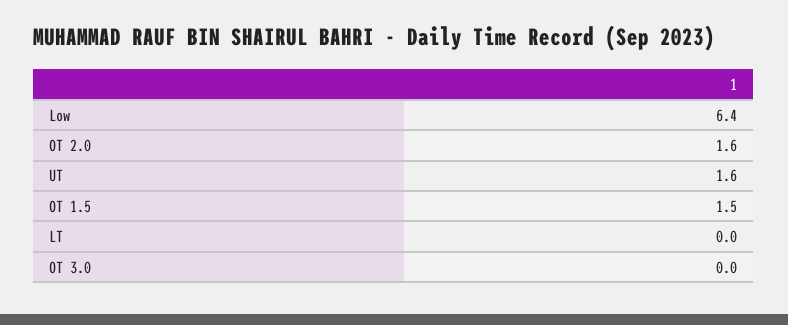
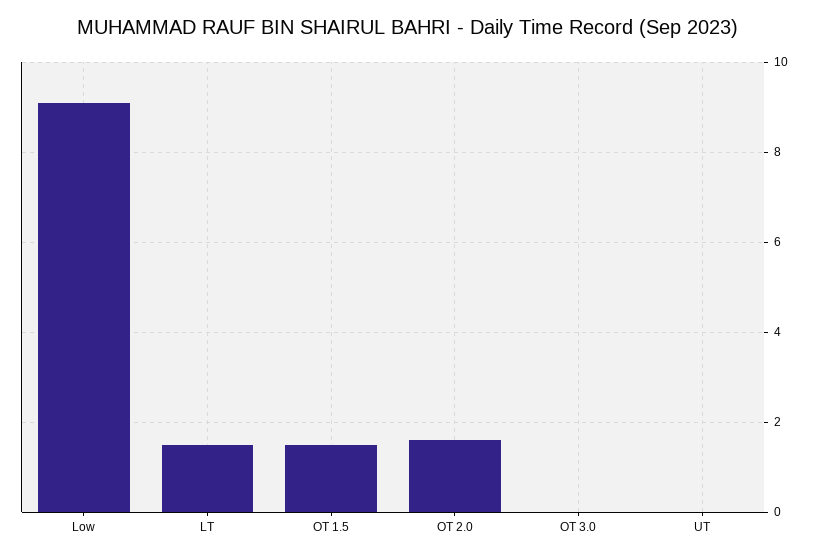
Low: 6.4 -> 9
UT: 1.6 -> 0
LT: 0 -> 1.5

